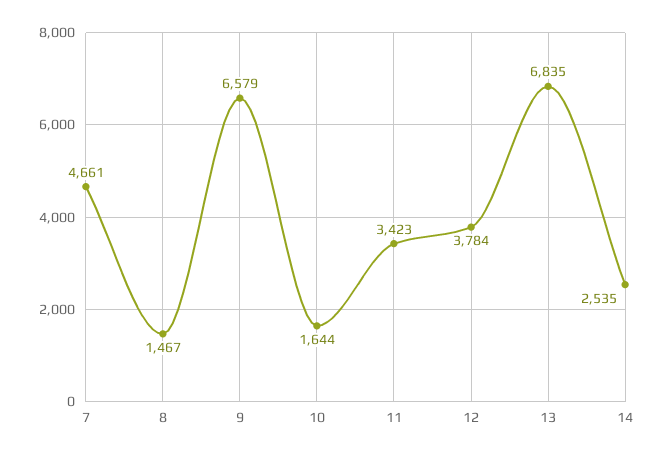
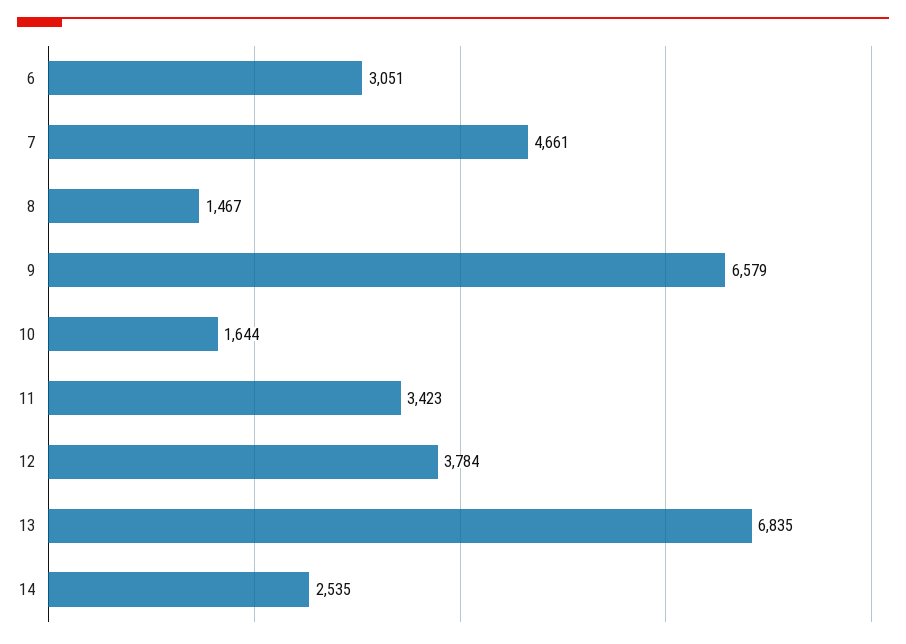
6: none -> 3051

